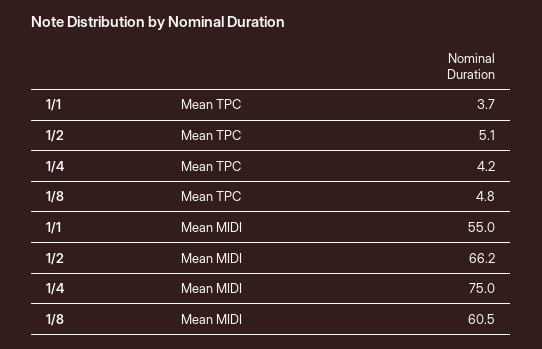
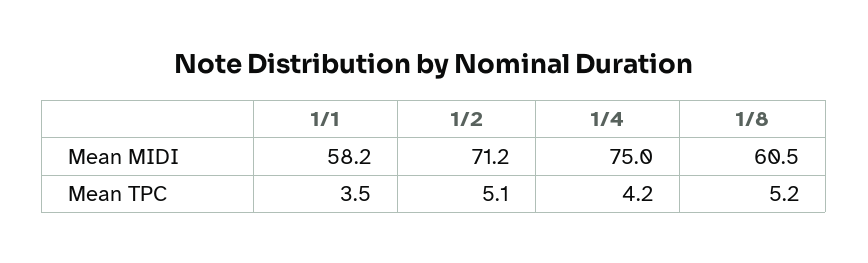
1/1, Mean TPC: 3.7 -> 3.5
1/8, Mean TPC: 4.8 -> 5.2
1/1, Mean MIDI: 55 -> 58.2
1/2, Mean MIDI: 66.2 -> 71.2

